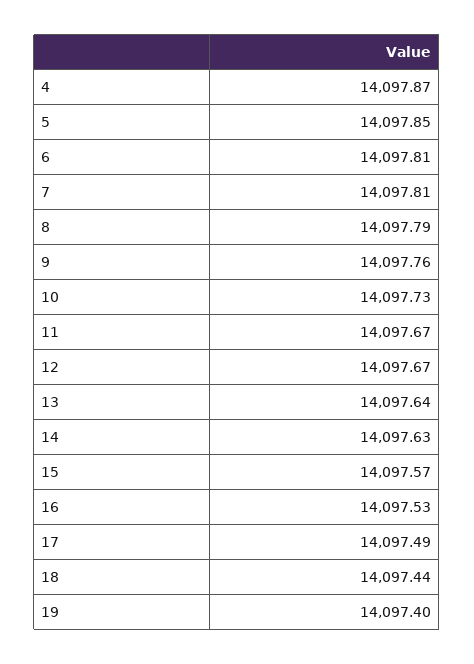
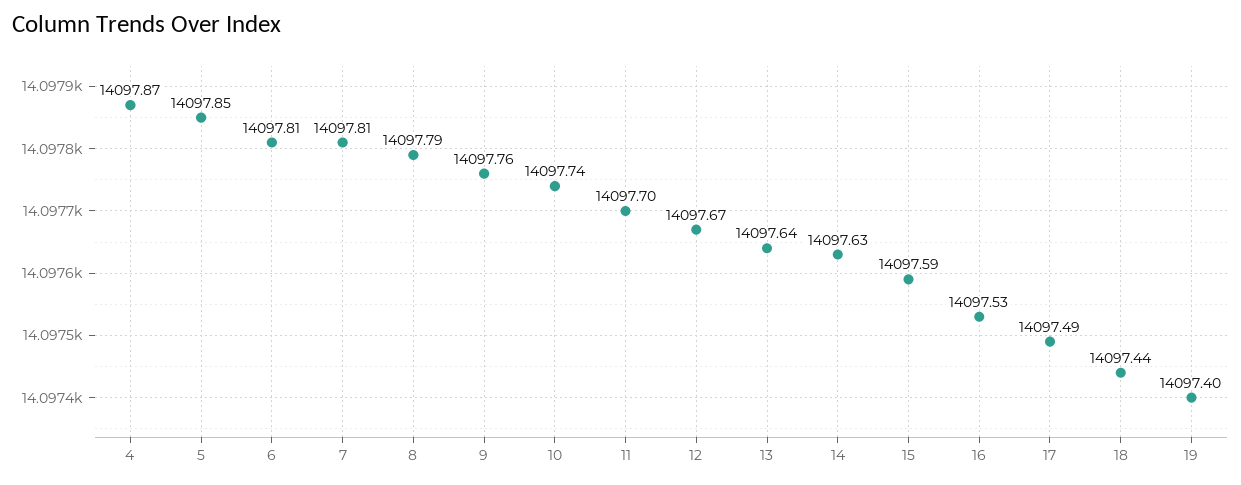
10: 14097.73 -> 14097.74
11: 14097.67 -> 14097.7
15: 14097.57 -> 14097.59

